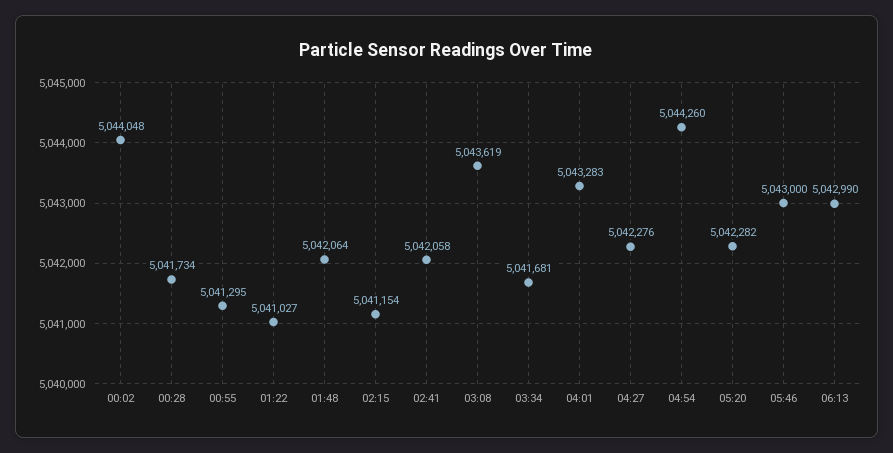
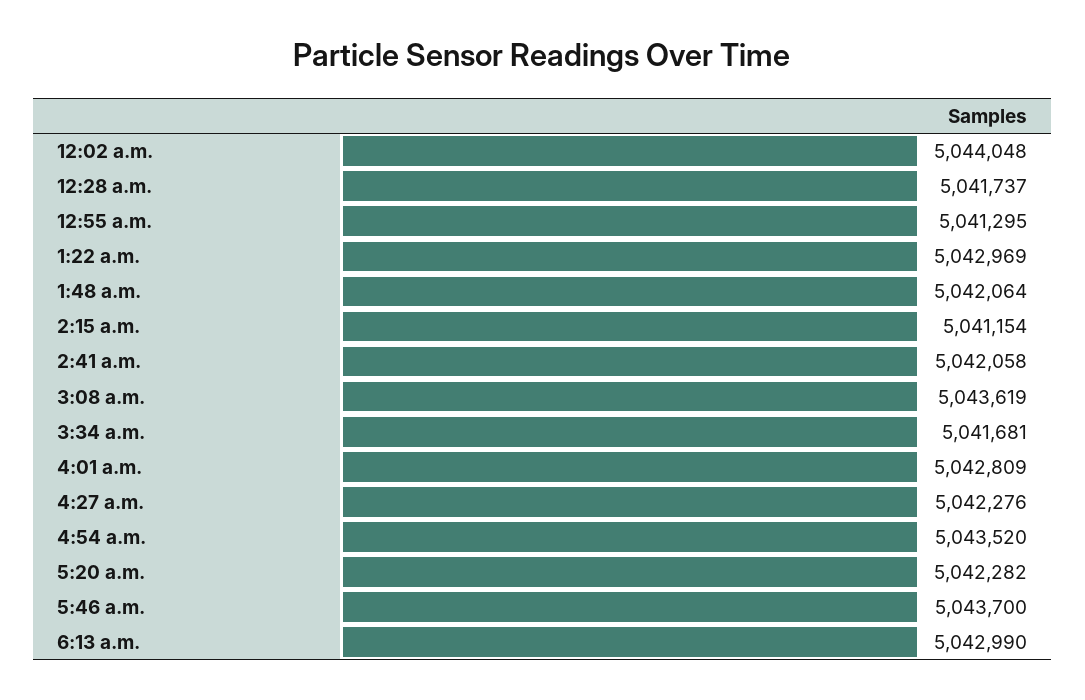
00:28: 5041734 -> 5041737
01:22: 5041027 -> 5042969
04:01: 5043283 -> 5042809
04:54: 5044260 -> 5043520
05:46: 5043000 -> 5043700

